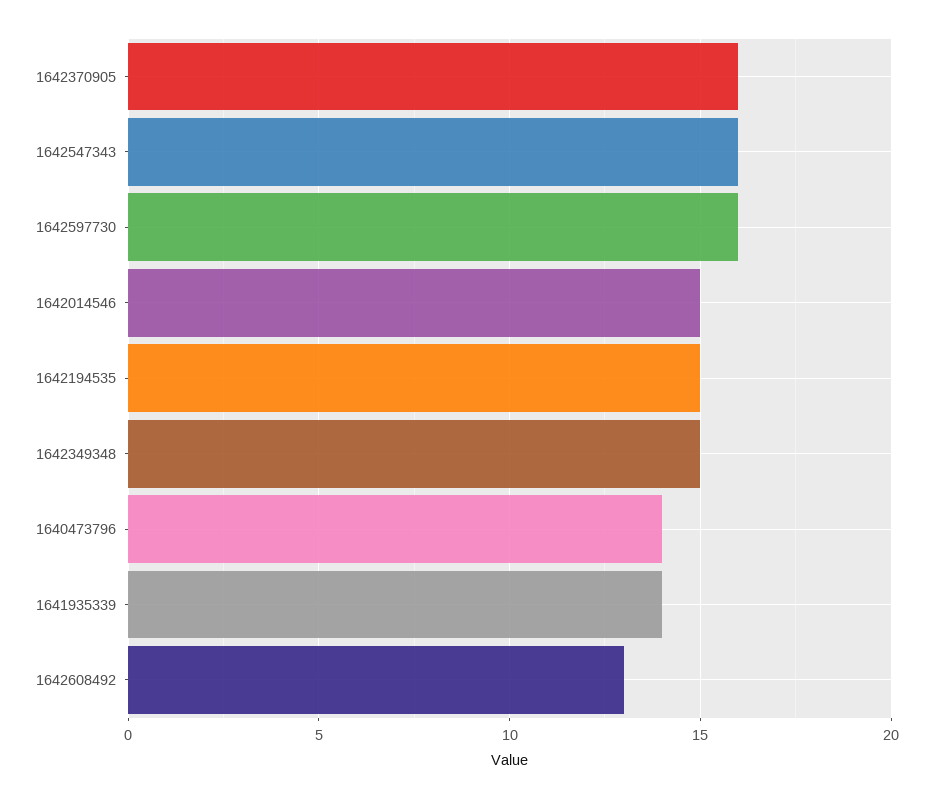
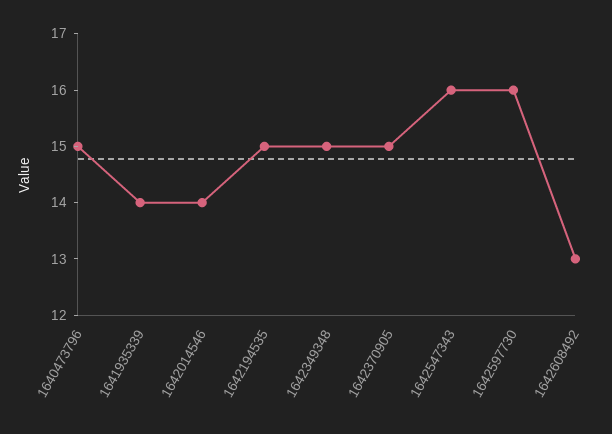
1642370905: 16 -> 15
1642014546: 15 -> 14
1640473796: 14 -> 15

